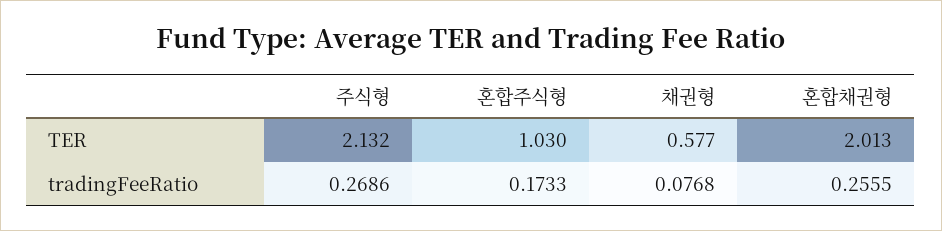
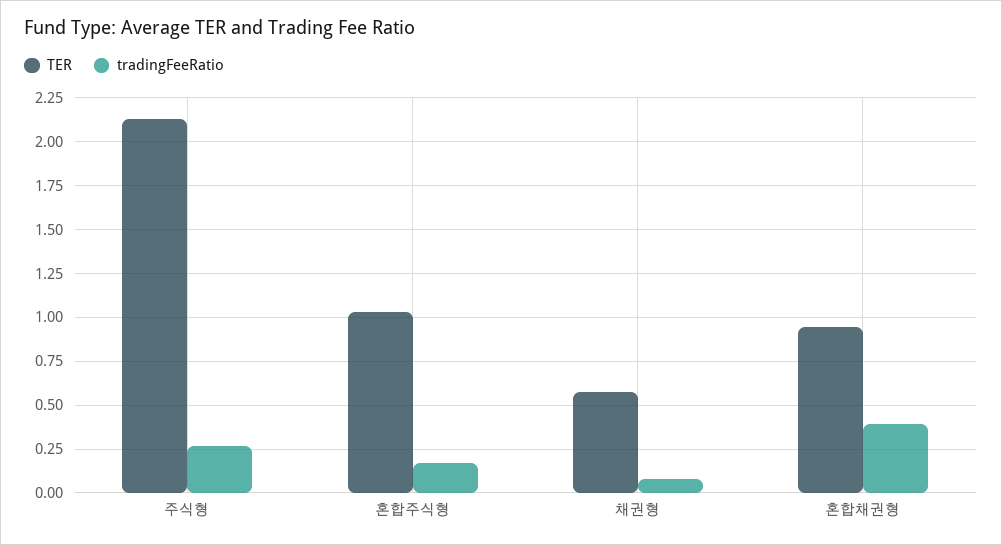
TER, 혼합채권형: 2.013 -> 0.95
tradingFeeRatio, 혼합채권형: 0.2555 -> 0.4

